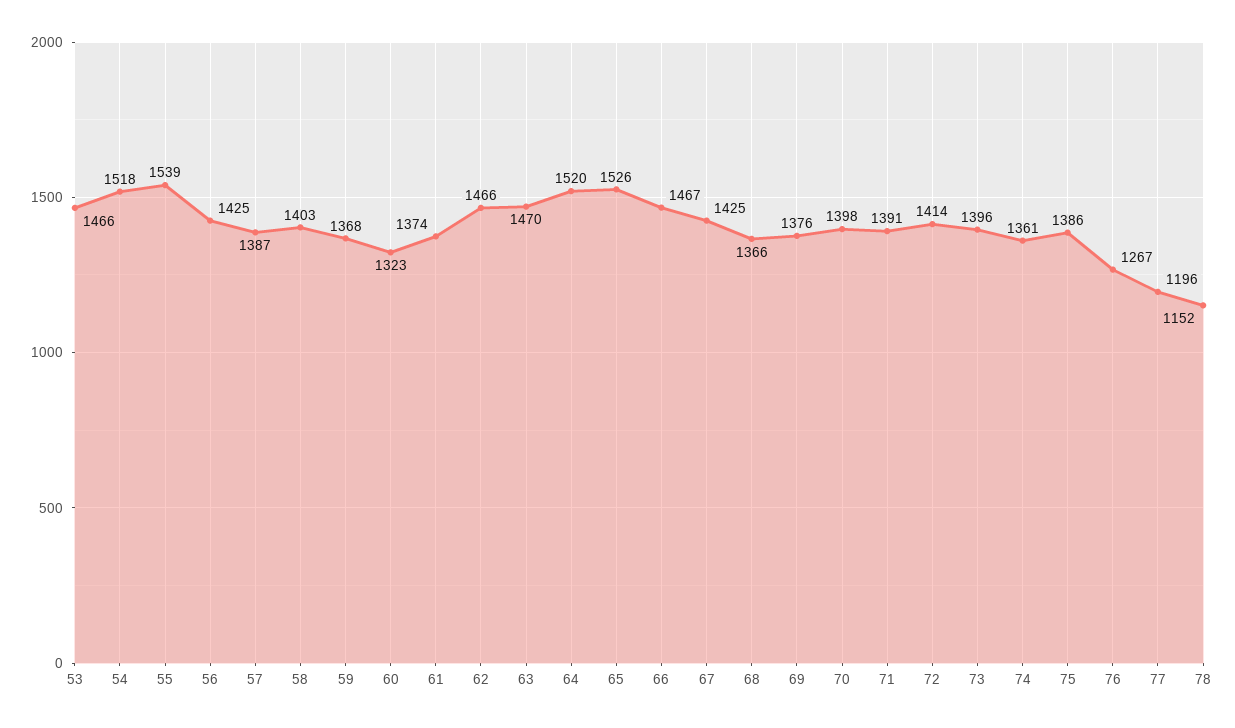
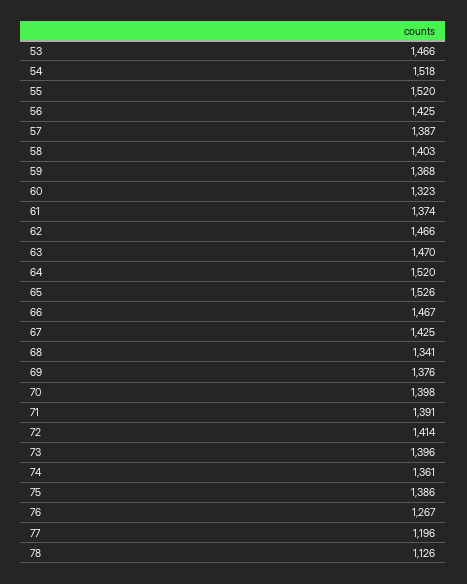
55: 1539 -> 1520
68: 1366 -> 1341
78: 1152 -> 1126

